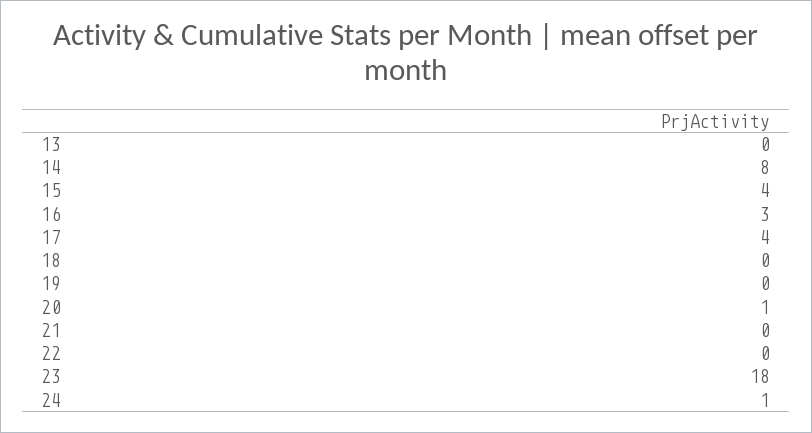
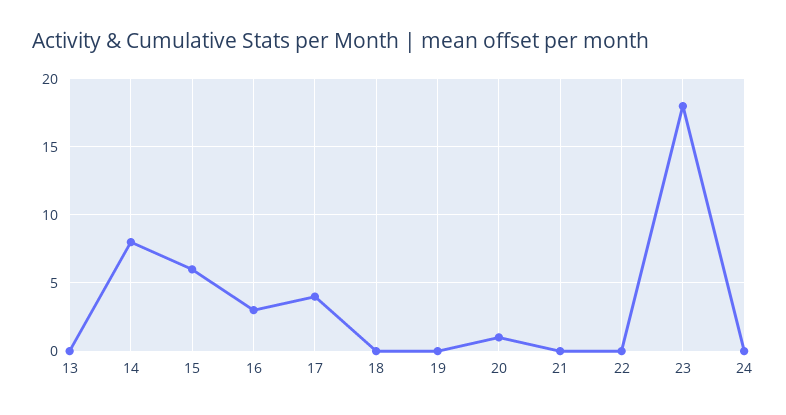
15: 4 -> 6
24: 1 -> 0

